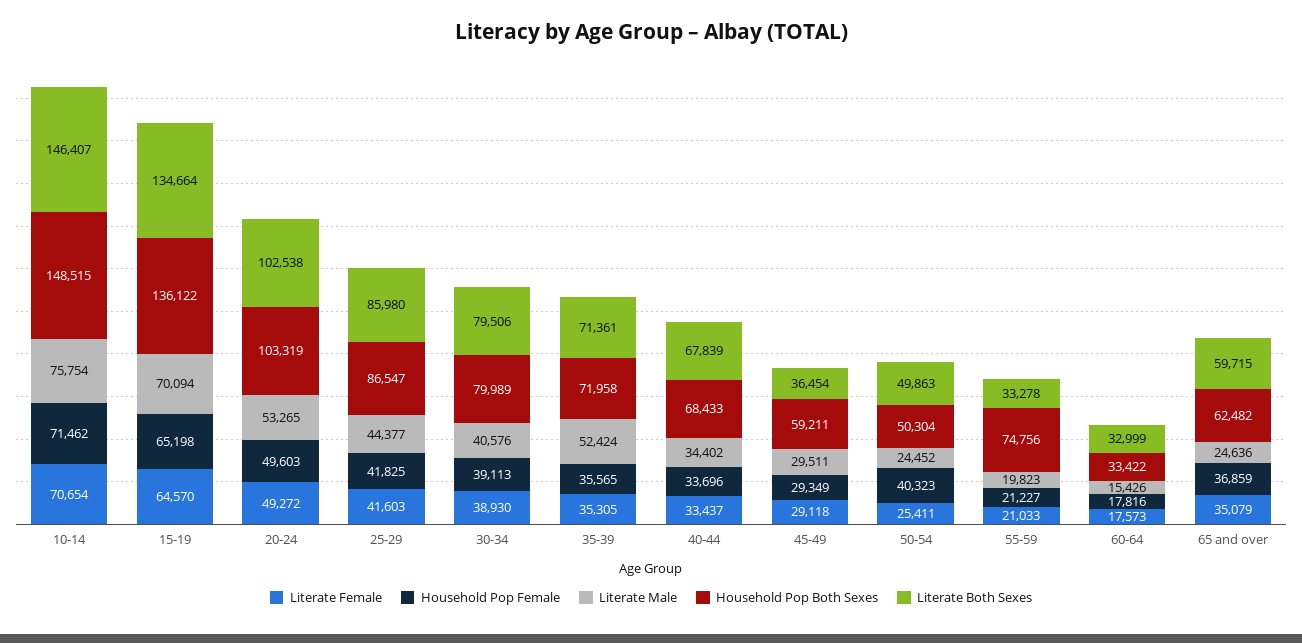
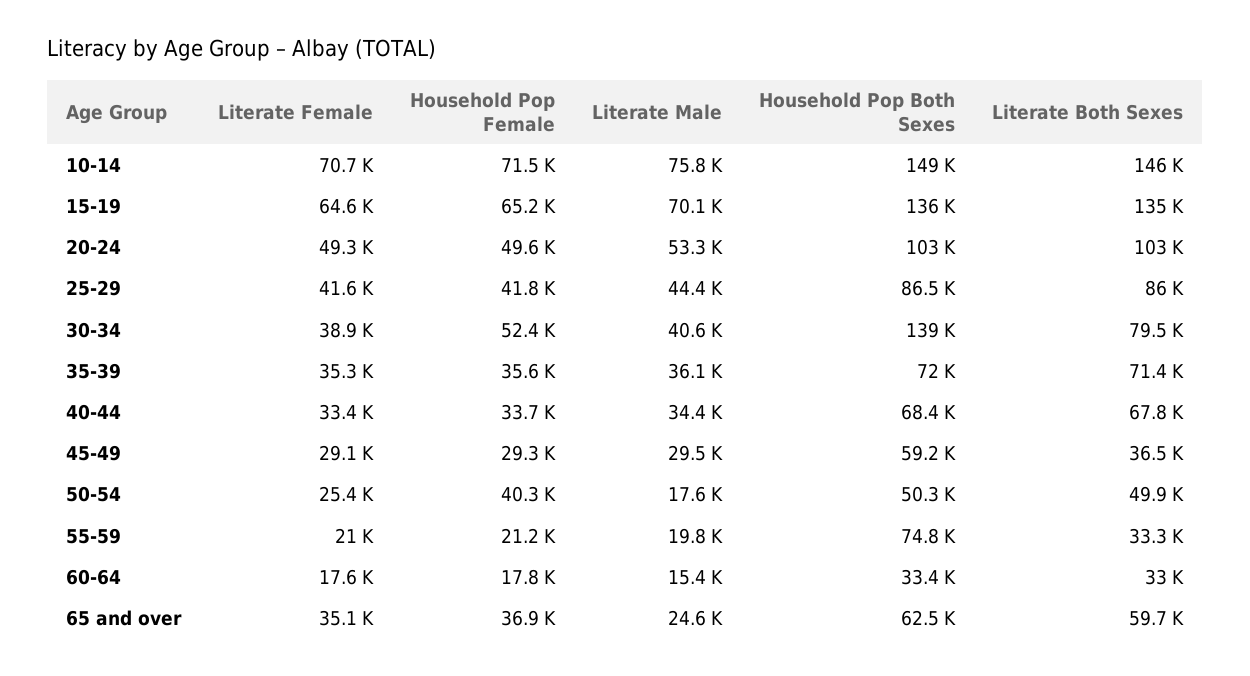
Household Pop Female, 30-34: 39113 -> 52400
Household Pop Both Sexes, 30-34: 79989 -> 139000
Literate Male, 35-39: 52424 -> 36100
Literate Male, 50-54: 24452 -> 17600

